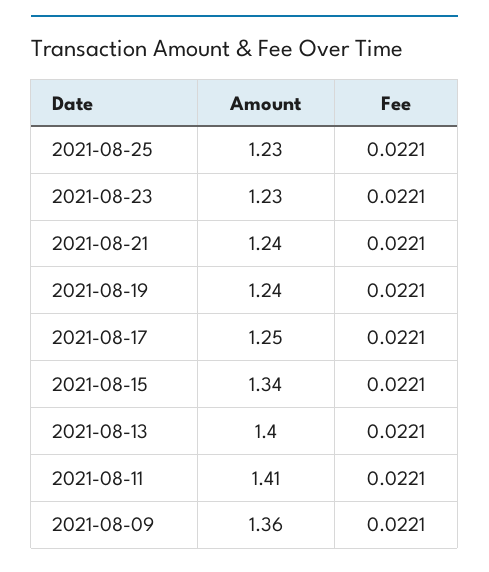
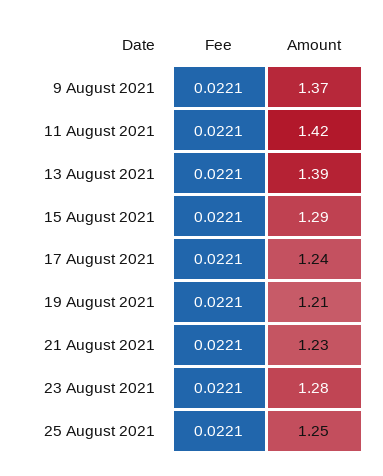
Amount, 2021-08-25: 1.23 -> 1.25
Amount, 2021-08-23: 1.23 -> 1.28
Amount, 2021-08-21: 1.24 -> 1.23
Amount, 2021-08-19: 1.24 -> 1.21
Amount, 2021-08-17: 1.25 -> 1.24
Amount, 2021-08-15: 1.34 -> 1.29
Amount, 2021-08-13: 1.4 -> 1.39
Amount, 2021-08-11: 1.41 -> 1.42
Amount, 2021-08-09: 1.36 -> 1.37

